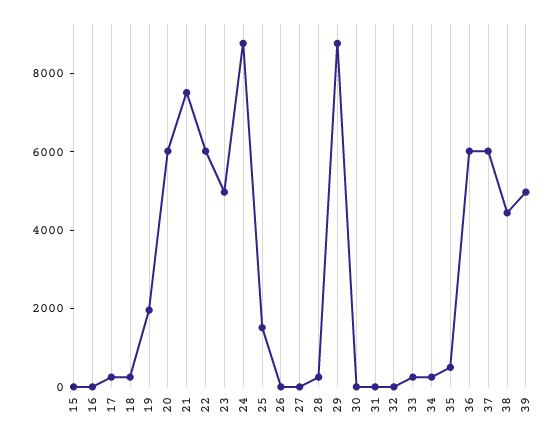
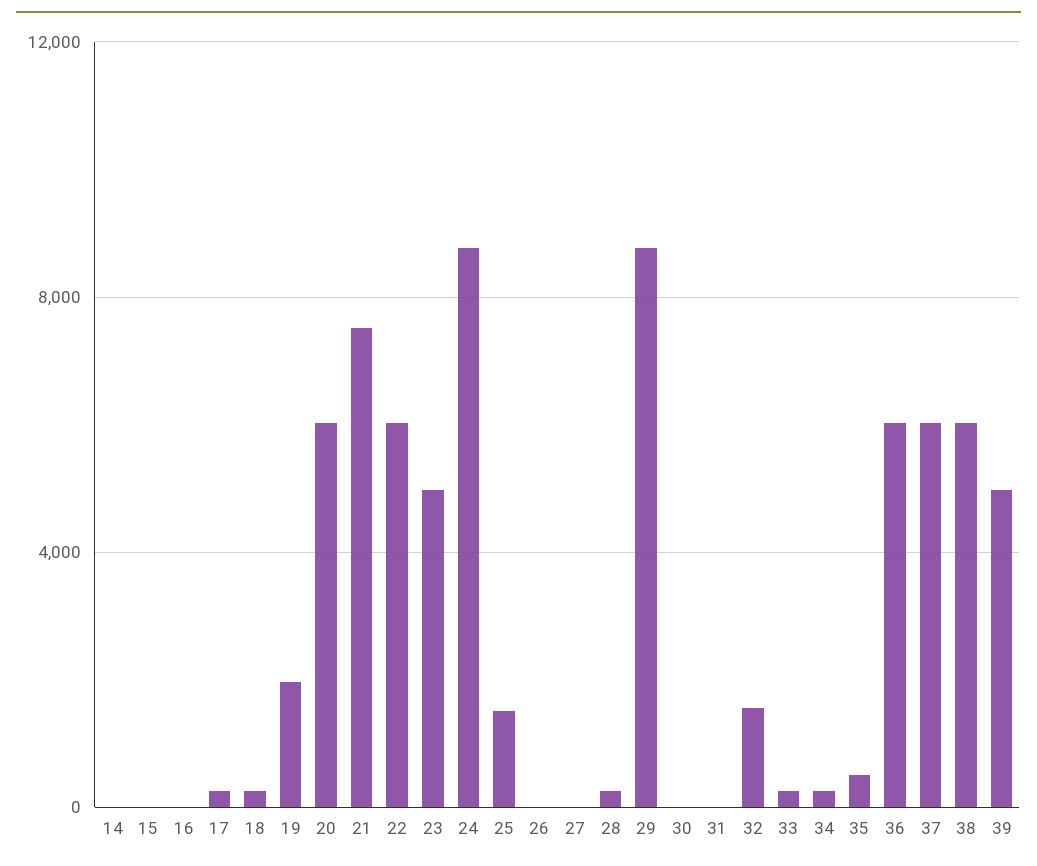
32: 0 -> 1500
38: 4500 -> 6000
14: none -> 0

